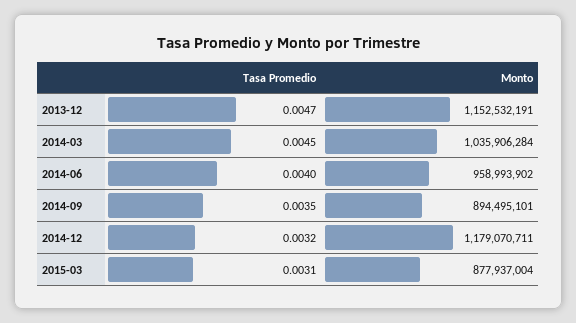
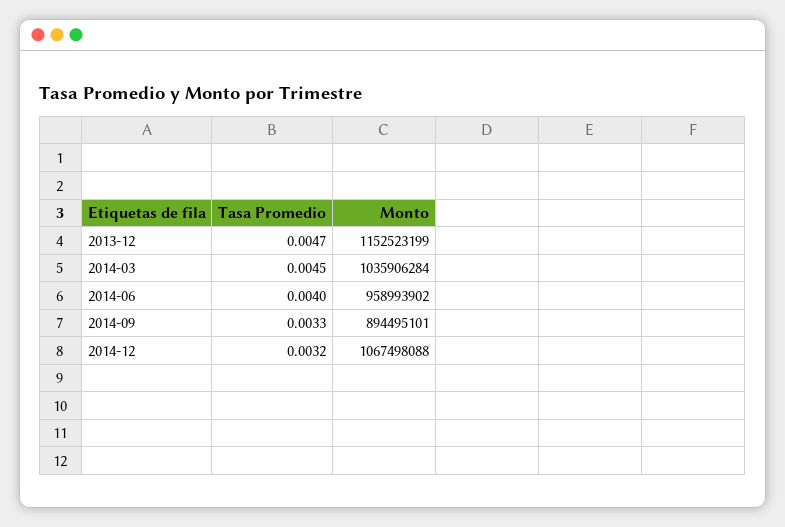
Monto, 2013-12: 1152532191 -> 1152523199
Tasa Promedio, 2014-09: 0.0035 -> 0.0033
Monto, 2014-12: 1179070711 -> 1067498088
Tasa Promedio, 2015-03: 0.0031 -> none
Monto, 2015-03: 877937004 -> none

